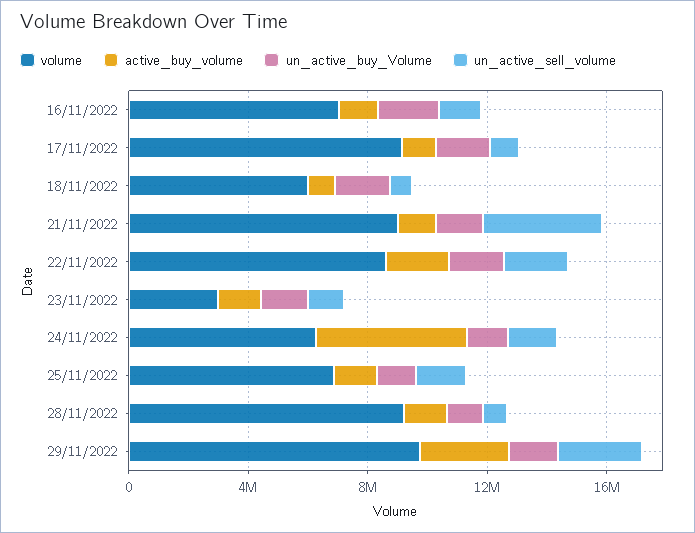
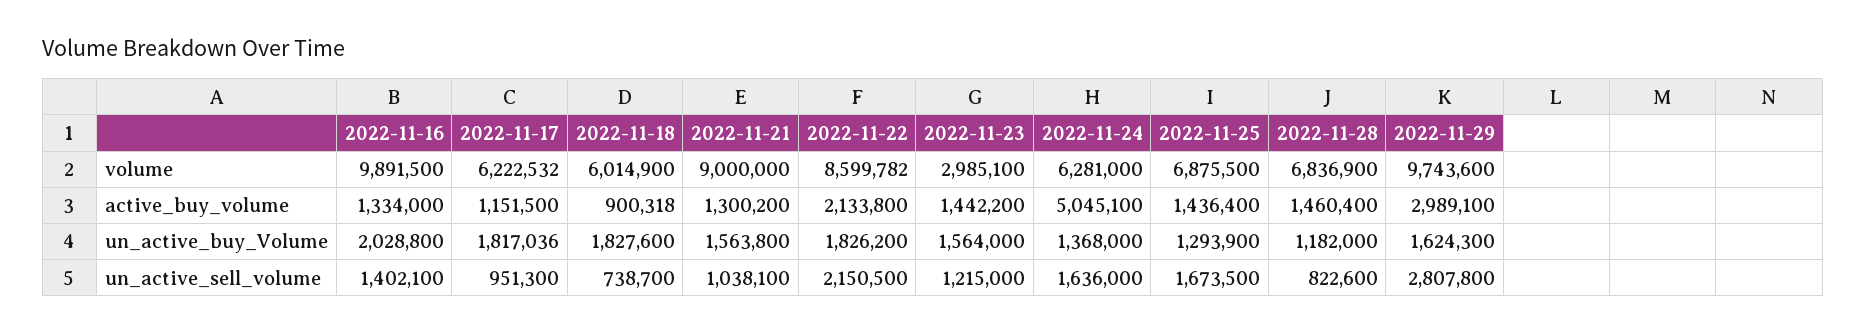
volume, 16/11/2022: 7000000 -> 9891500
volume, 17/11/2022: 9000000 -> 6222532
un_active_sell_volume, 21/11/2022: 4000000 -> 1038100
volume, 28/11/2022: 9000000 -> 6836900

